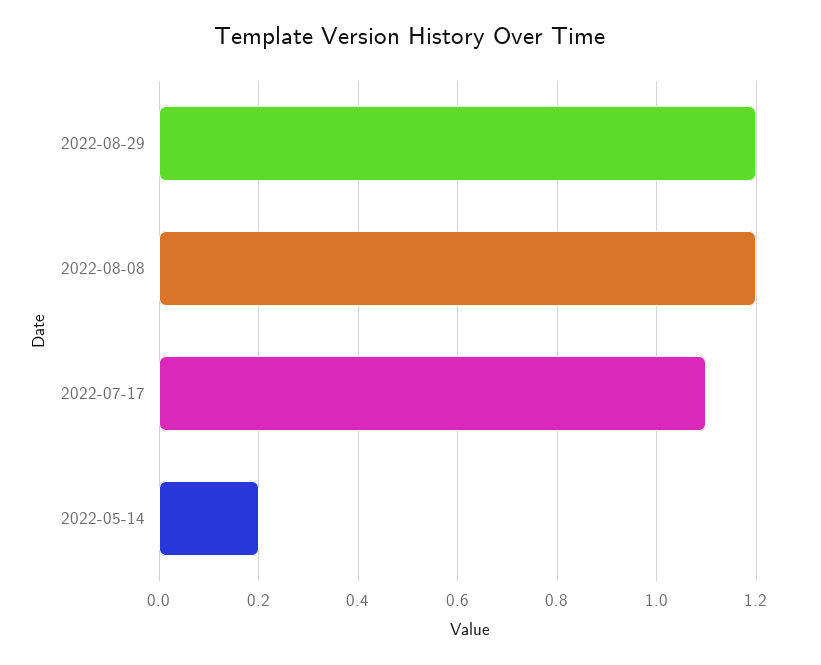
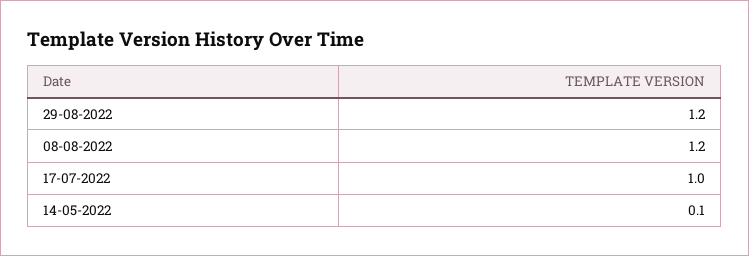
2022-07-17: 1.1 -> 1
2022-05-14: 0.2 -> 0.1

